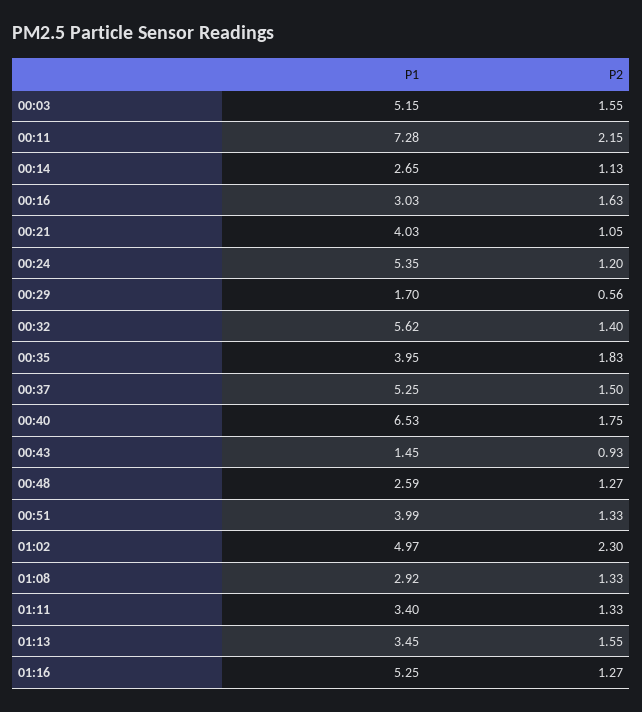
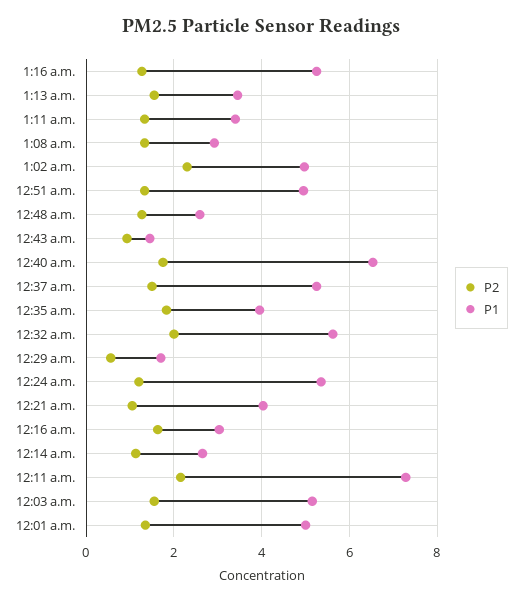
P2, 00:32: 1.4 -> 2
P1, 00:51: 3.99 -> 5
P2, 12:01 a.m.: none -> 1.4
P1, 12:01 a.m.: none -> 5

